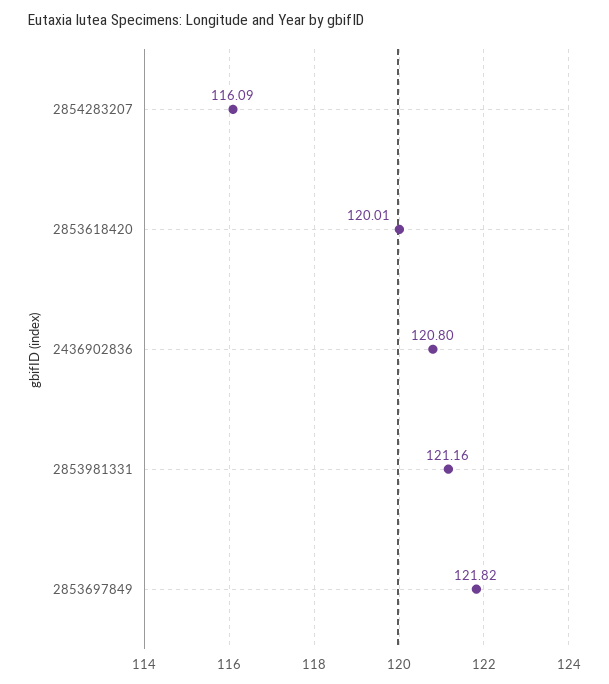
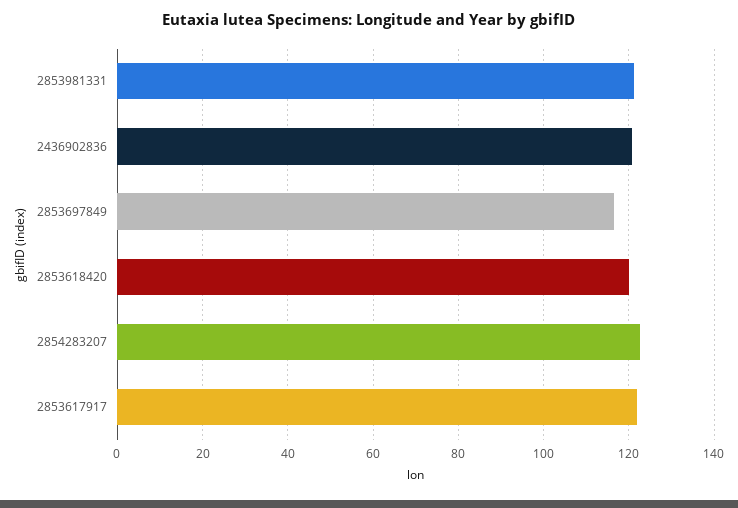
2854283207: 116.09 -> 122
2853697849: 121.82 -> 116
2853617917: none -> 122

